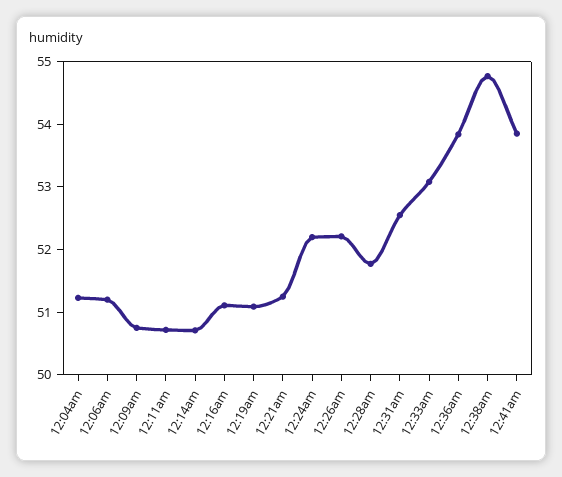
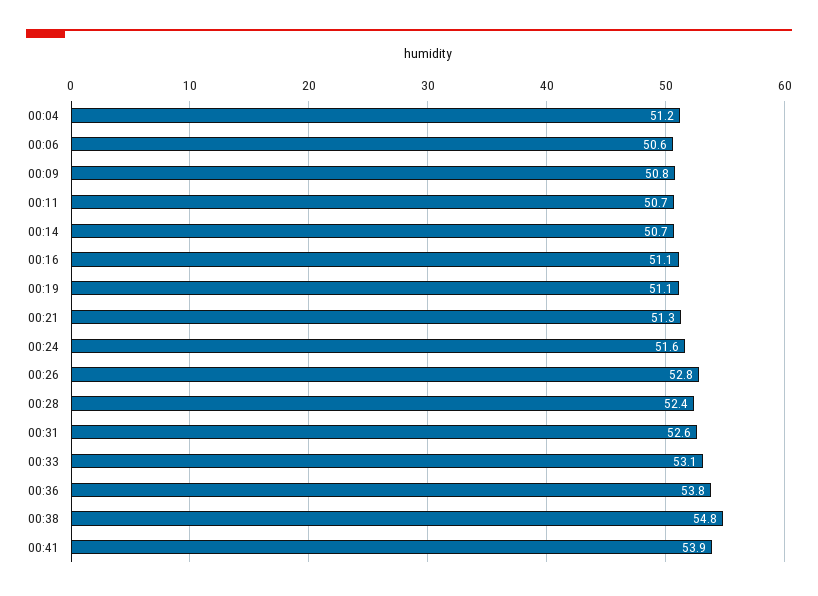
12:06am: 51.2 -> 50.6
12:24am: 52.2 -> 51.6
12:26am: 52.2 -> 52.8
12:28am: 51.8 -> 52.4

